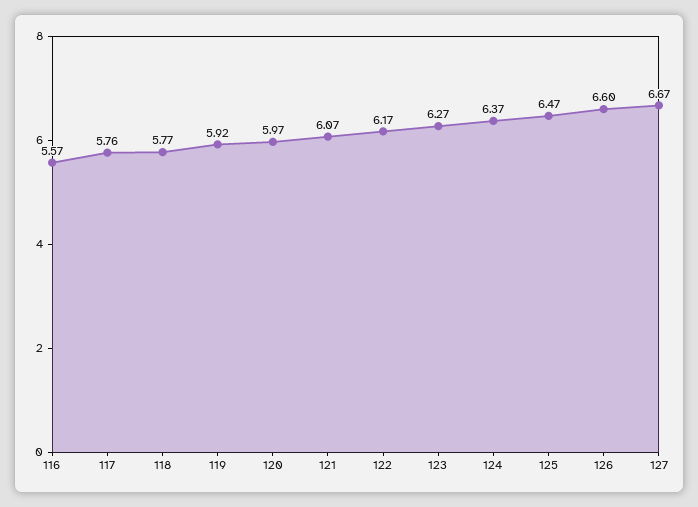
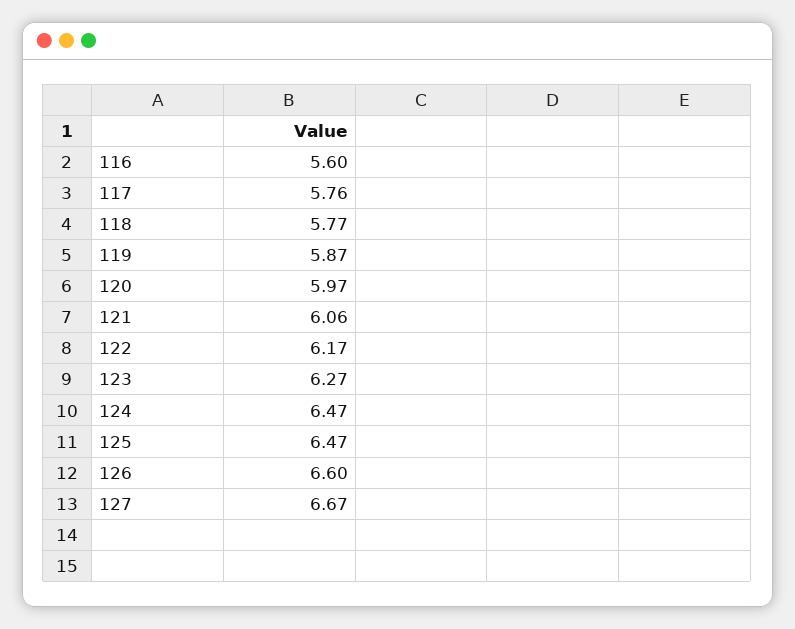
116: 5.57 -> 5.6
119: 5.92 -> 5.87
121: 6.07 -> 6.06
124: 6.37 -> 6.47

